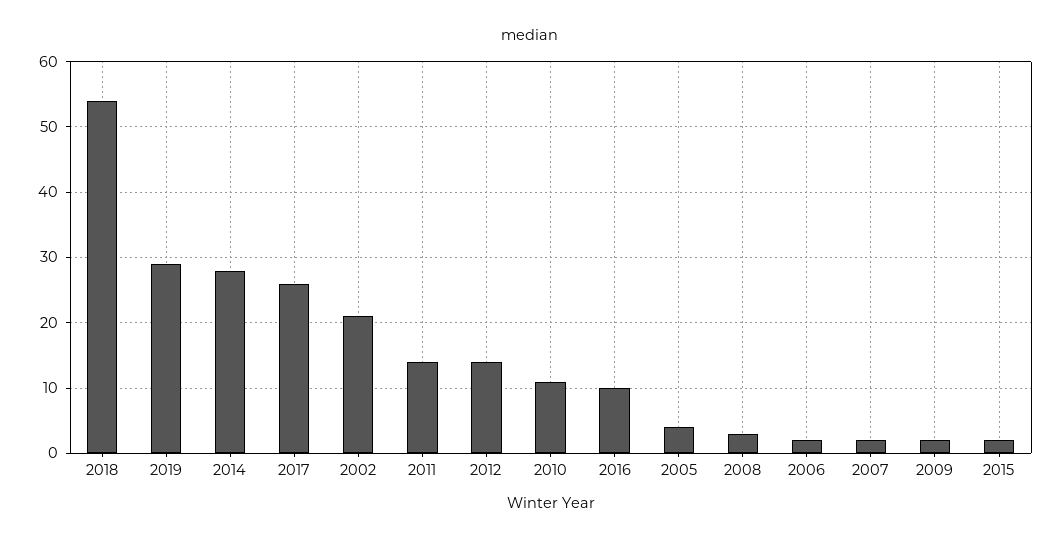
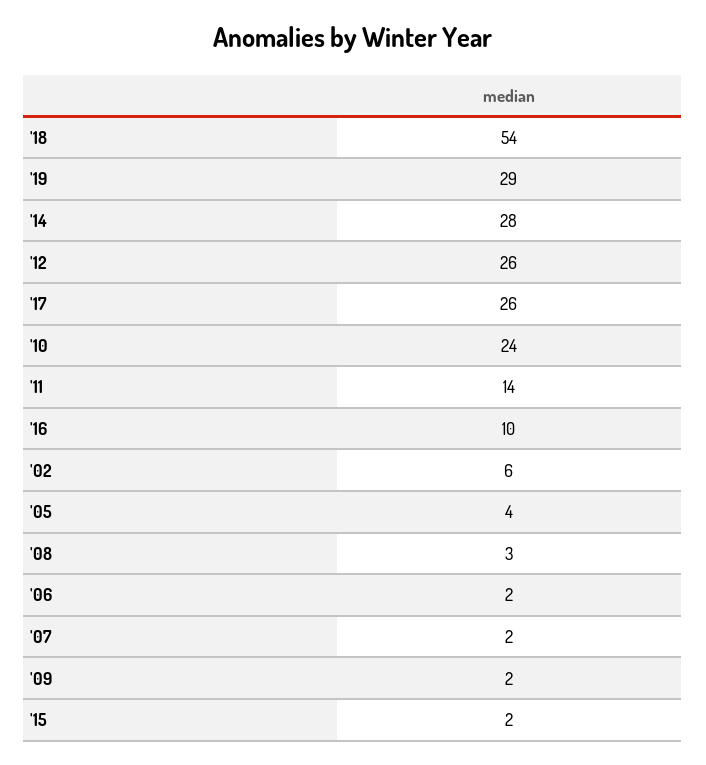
2002: 21 -> 6
2012: 14 -> 26
2010: 11 -> 24

